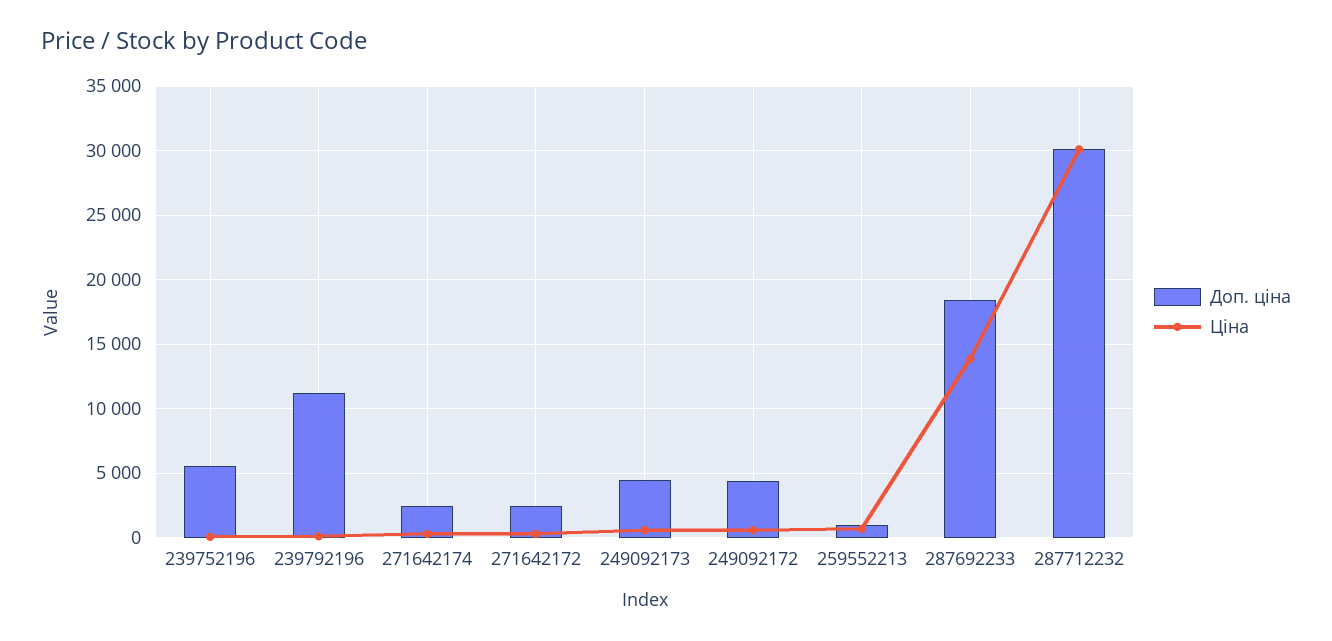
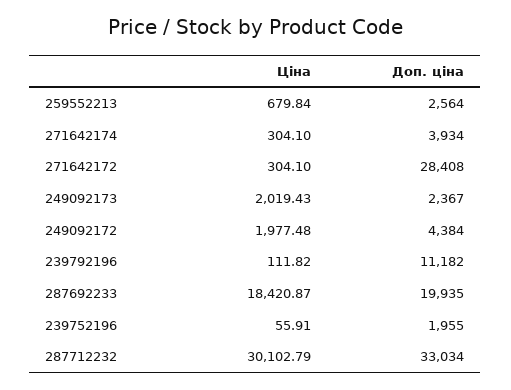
Доп. ціна, 239752196: 5500 -> 1955
Доп. ціна, 271642174: 2500 -> 3934
Доп. ціна, 271642172: 2500 -> 28408
Доп. ціна, 249092173: 4500 -> 2367
Ціна, 249092173: 500 -> 2019.43
Ціна, 249092172: 500 -> 1977.48
Доп. ціна, 259552213: 1000 -> 2564
Доп. ціна, 287692233: 18500 -> 19935
Ціна, 287692233: 14000 -> 18420.87
Доп. ціна, 287712232: 30000 -> 33034

